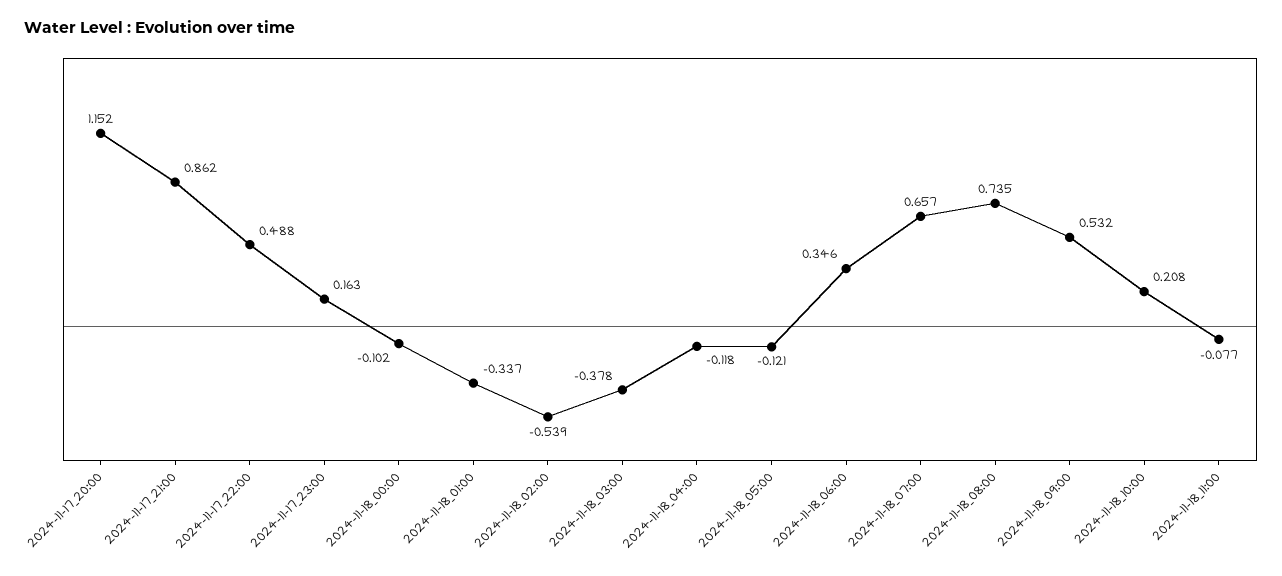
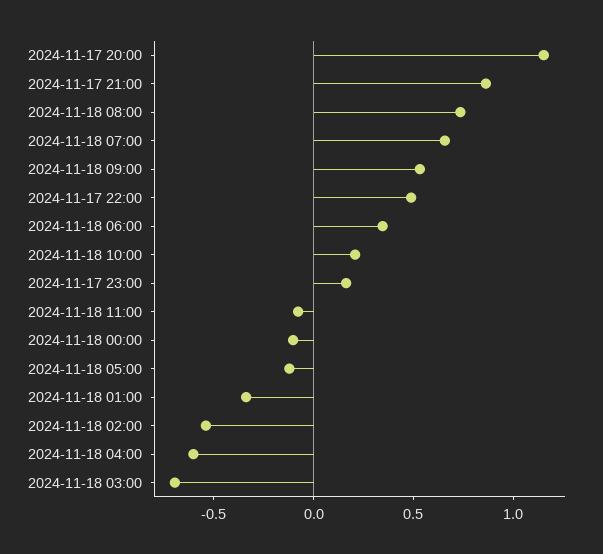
2024-11-18_03:00: -0.378 -> -0.7
2024-11-18_04:00: -0.118 -> -0.6

